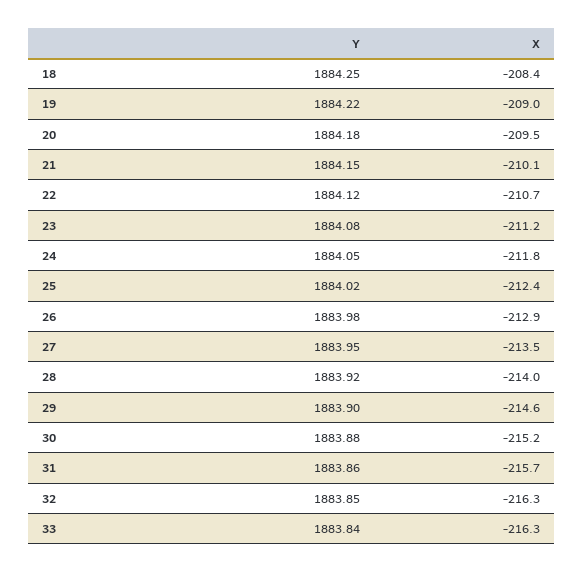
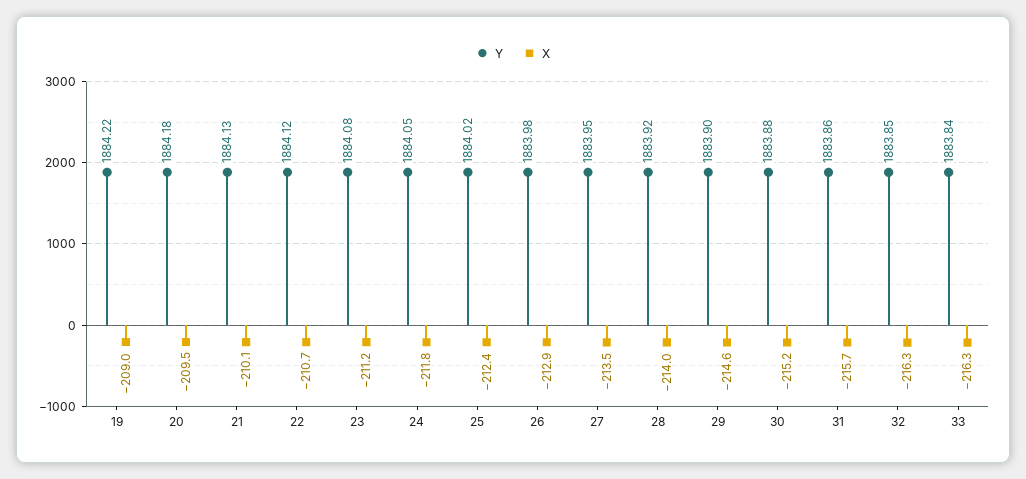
Y, 18: 1884.25 -> none
X, 18: -208.4 -> none
Y, 21: 1884.15 -> 1884.13

